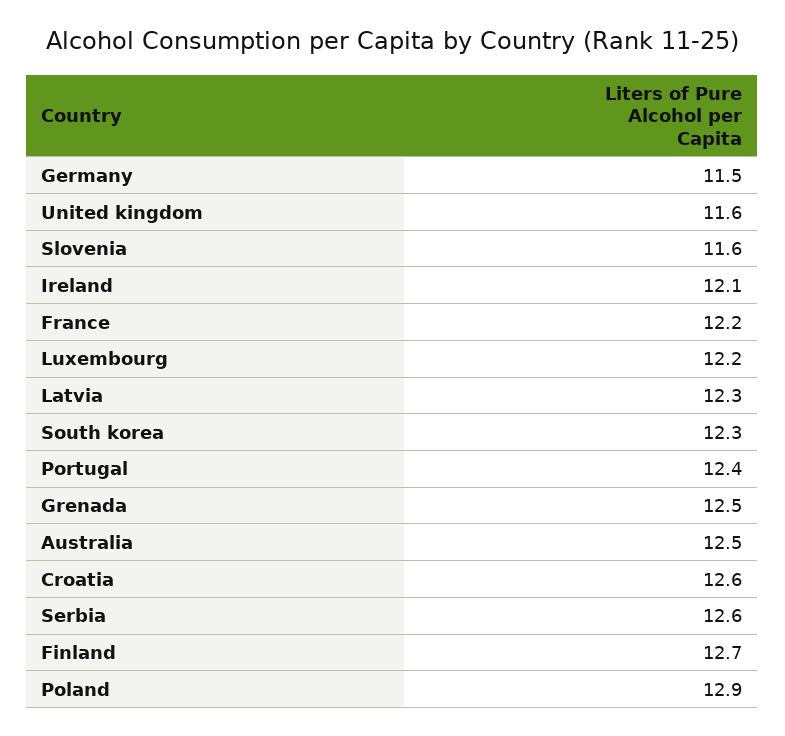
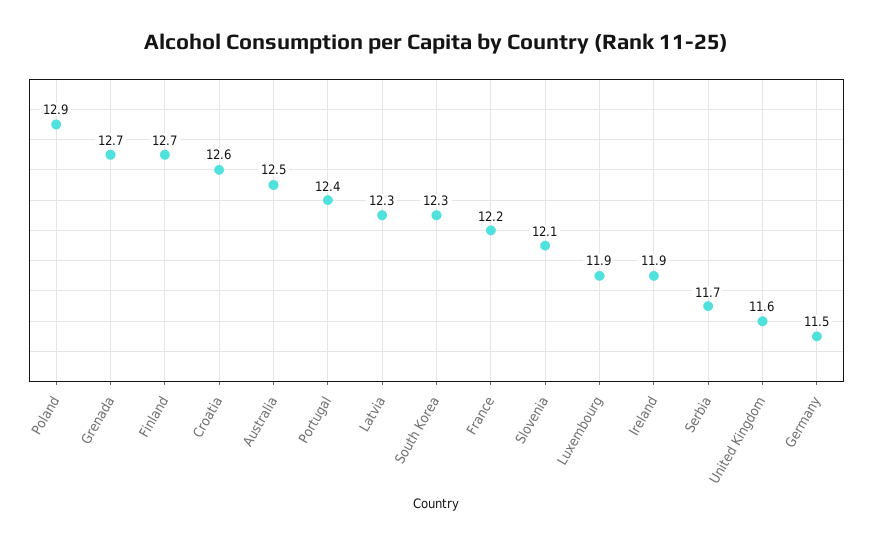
Slovenia: 11.6 -> 12.1
Ireland: 12.1 -> 11.9
Luxembourg: 12.2 -> 11.9
Grenada: 12.5 -> 12.7
Serbia: 12.6 -> 11.7

